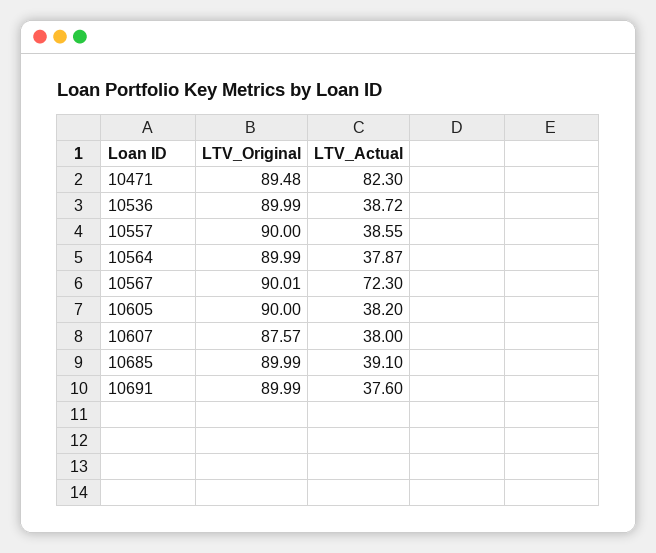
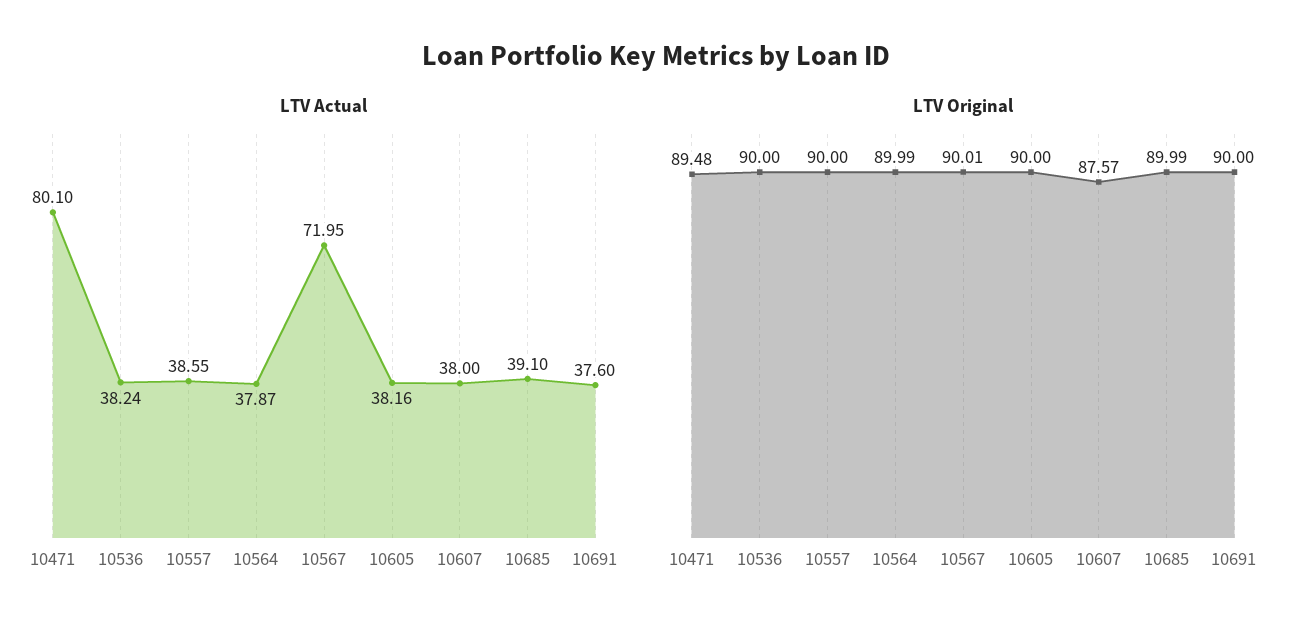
LTV_Actual, 10471: 82.3 -> 80.1
LTV_Original, 10536: 89.99 -> 90
LTV_Actual, 10536: 38.72 -> 38.24
LTV_Actual, 10567: 72.3 -> 71.95
LTV_Actual, 10605: 38.2 -> 38.16
LTV_Original, 10691: 89.99 -> 90

